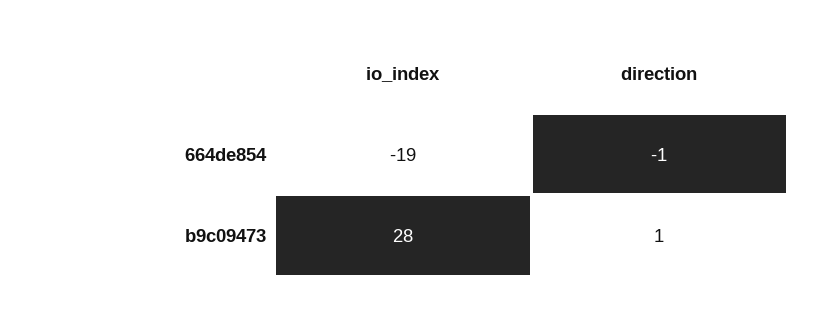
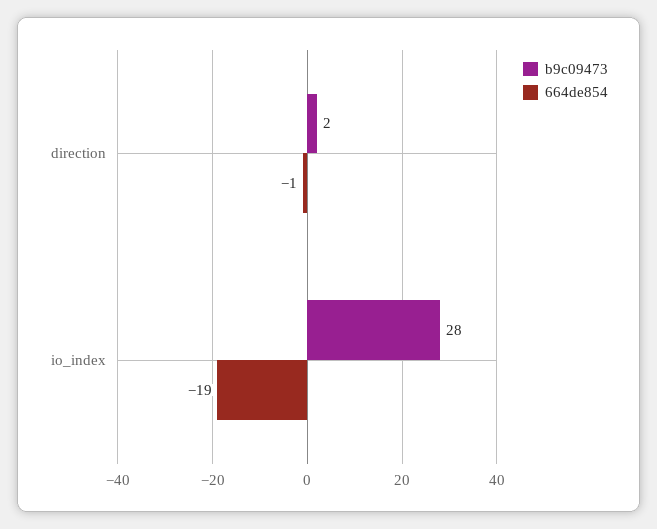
b9c09473, direction: 1 -> 2

